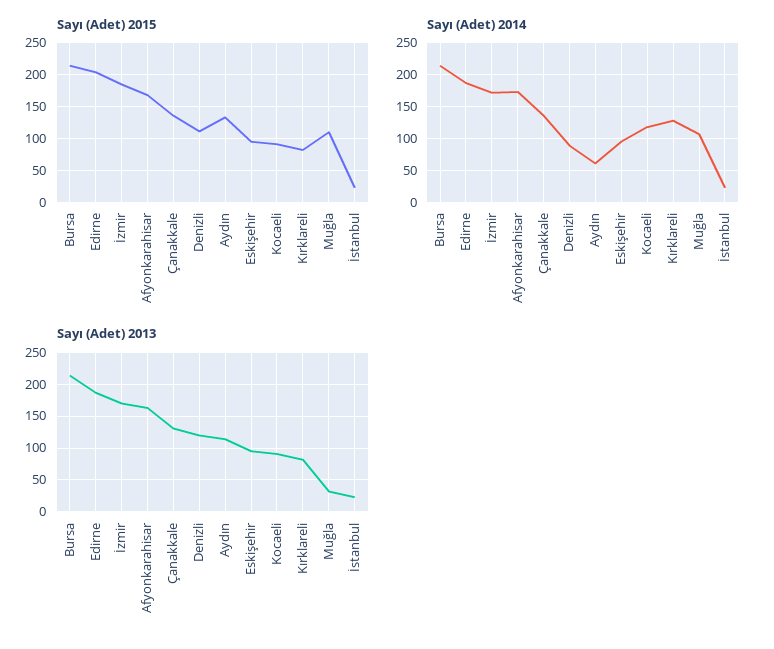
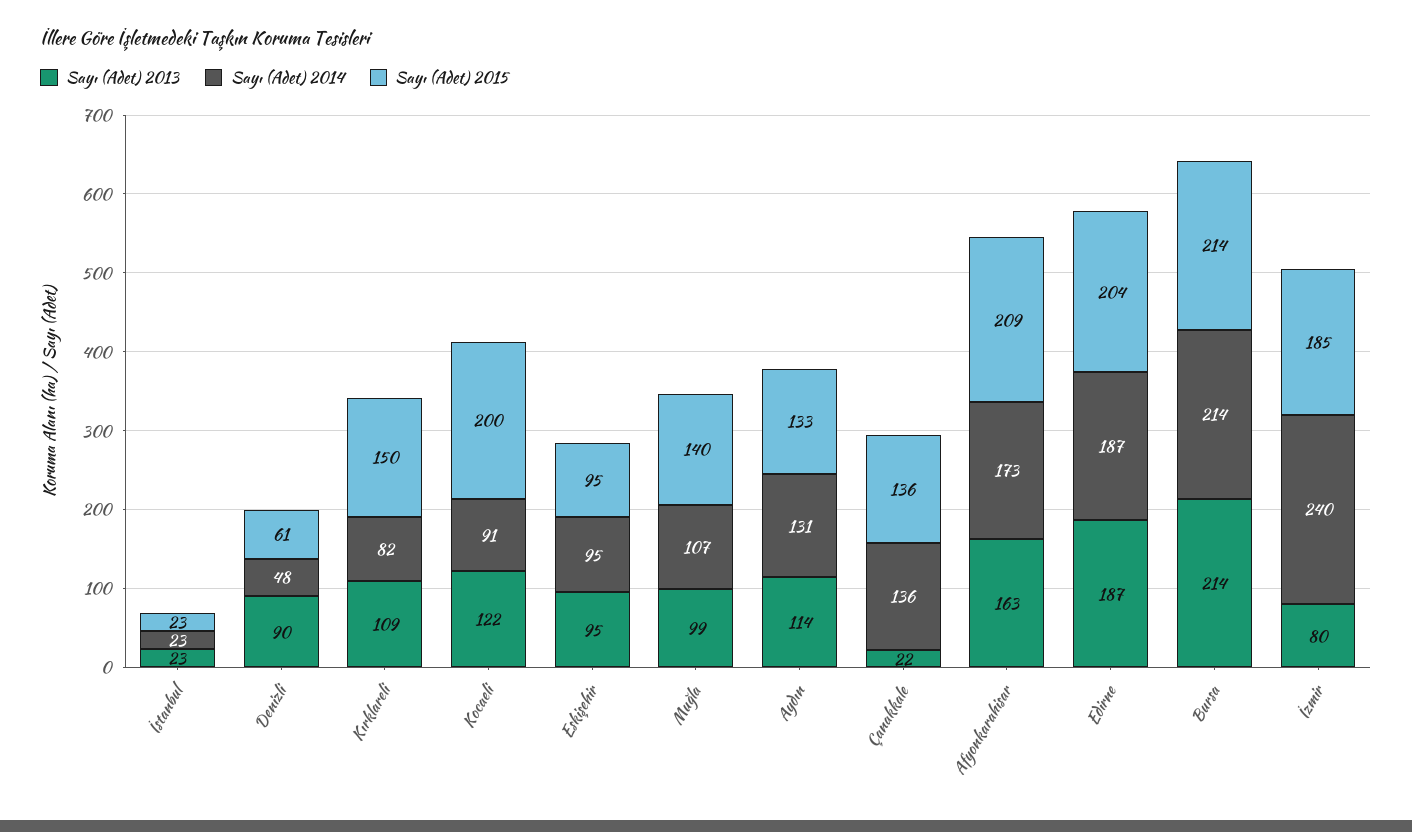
Sayı (Adet) 2015, Afyonkarahisar: 170 -> 209
Sayı (Adet) 2015, Denizli: 110 -> 61
Sayı (Adet) 2015, Kocaeli: 90 -> 200
Sayı (Adet) 2015, Kırklareli: 80 -> 150
Sayı (Adet) 2015, Muğla: 110 -> 140
Sayı (Adet) 2014, İzmir: 170 -> 240
Sayı (Adet) 2014, Denizli: 90 -> 48
Sayı (Adet) 2014, Aydın: 60 -> 131
Sayı (Adet) 2014, Kocaeli: 120 -> 91
Sayı (Adet) 2014, Kırklareli: 130 -> 82
Sayı (Adet) 2013, İzmir: 170 -> 80
Sayı (Adet) 2013, Çanakkale: 130 -> 22
Sayı (Adet) 2013, Denizli: 120 -> 90
Sayı (Adet) 2013, Kocaeli: 90 -> 122
Sayı (Adet) 2013, Kırklareli: 80 -> 109
Sayı (Adet) 2013, Muğla: 30 -> 99

